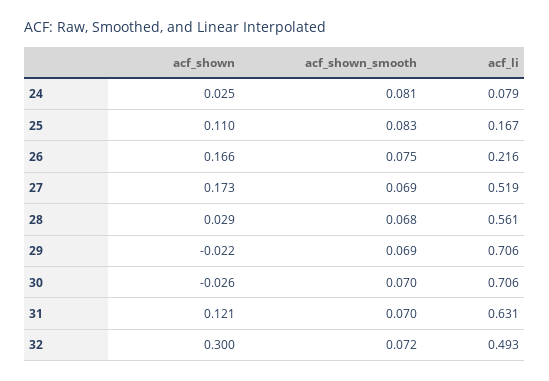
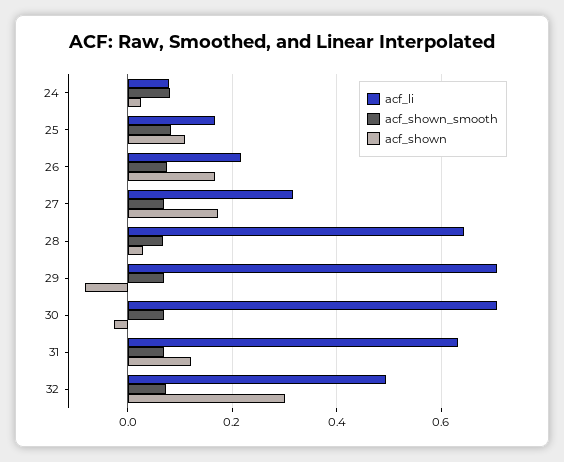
acf_li, 27: 0.519 -> 0.32
acf_li, 28: 0.561 -> 0.64
acf_shown, 29: -0.022 -> -0.08

